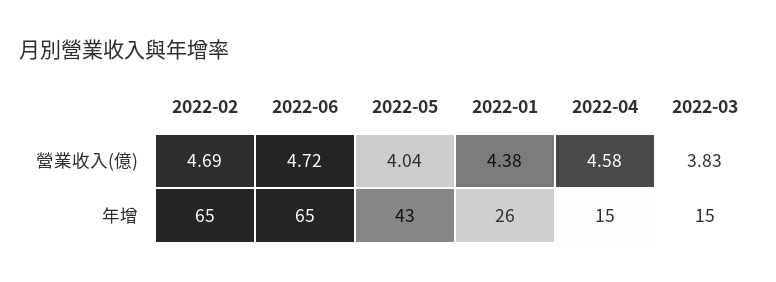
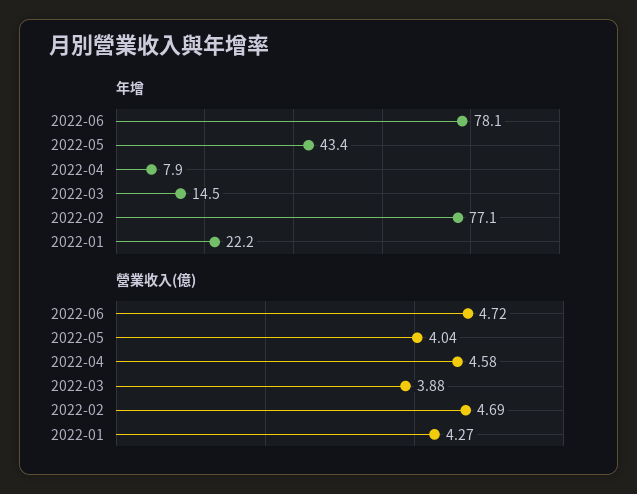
營業收入(億), 2022-01: 4.38 -> 4.27
營業收入(億), 2022-03: 3.83 -> 3.88
年增, 2022-02: 65 -> 77.1
年增, 2022-06: 65 -> 78.1
年增, 2022-01: 26 -> 22.2
年增, 2022-04: 15 -> 7.9

